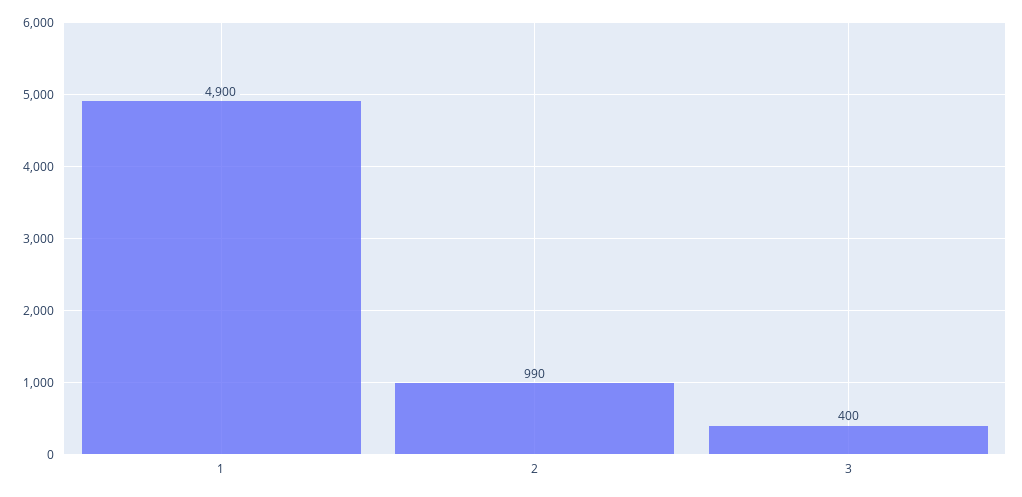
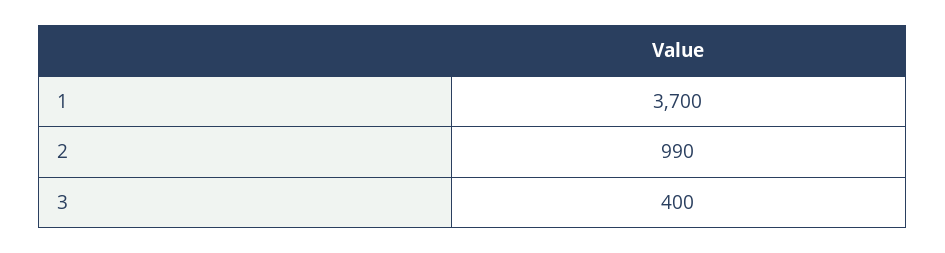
1: 4900 -> 3700

